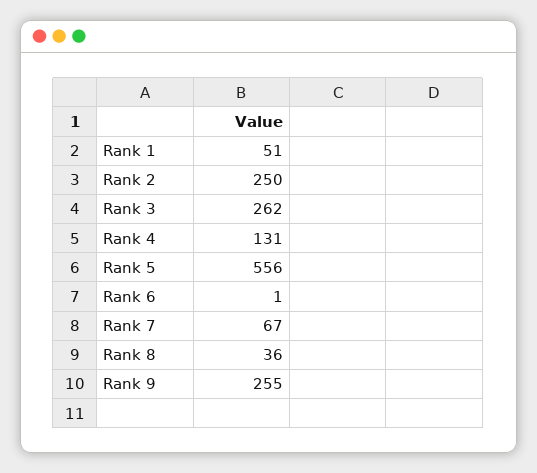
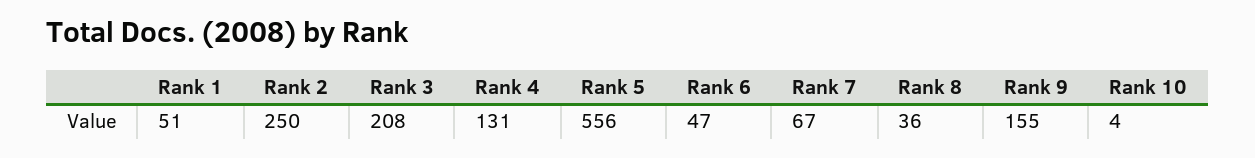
Rank 3: 262 -> 208
Rank 6: 1 -> 47
Rank 9: 255 -> 155
Rank 10: none -> 4

